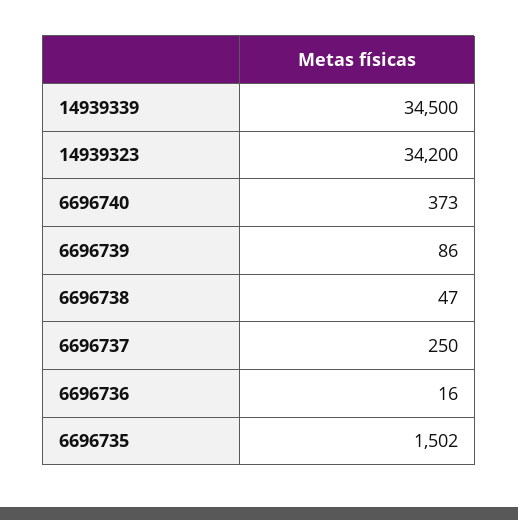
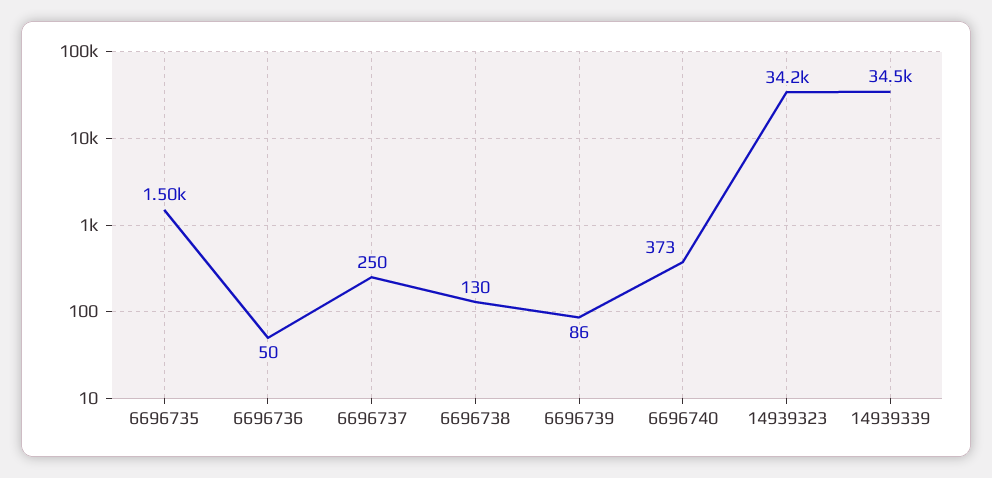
6696738: 47 -> 130
6696736: 16 -> 50
6696735: 1502 -> 1500

